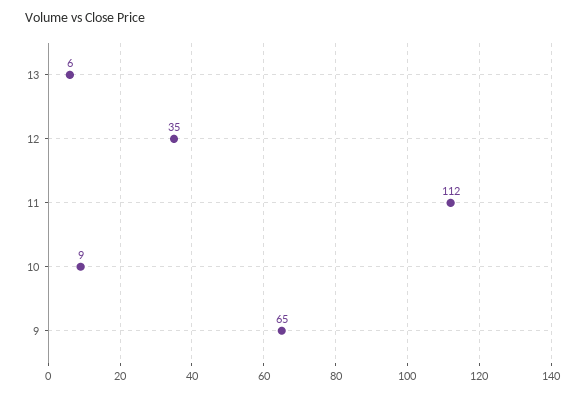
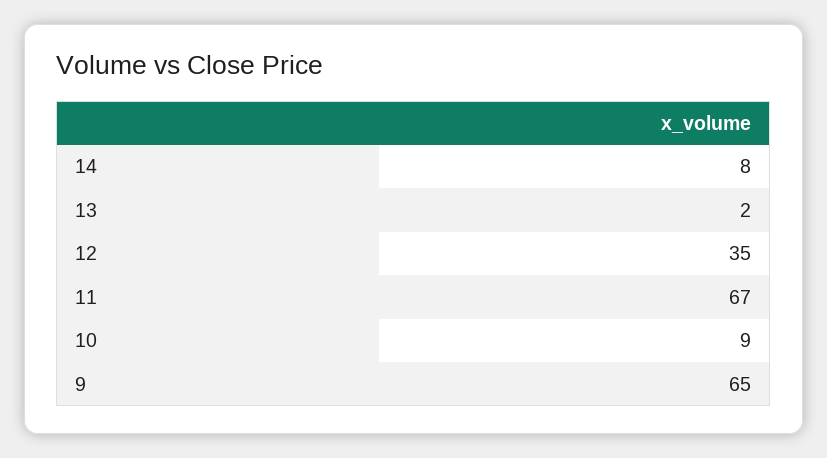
13: 6 -> 2
11: 112 -> 67
14: none -> 8

